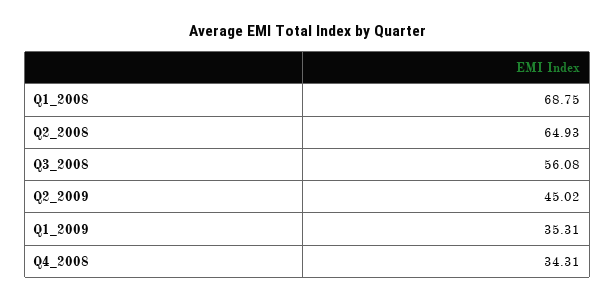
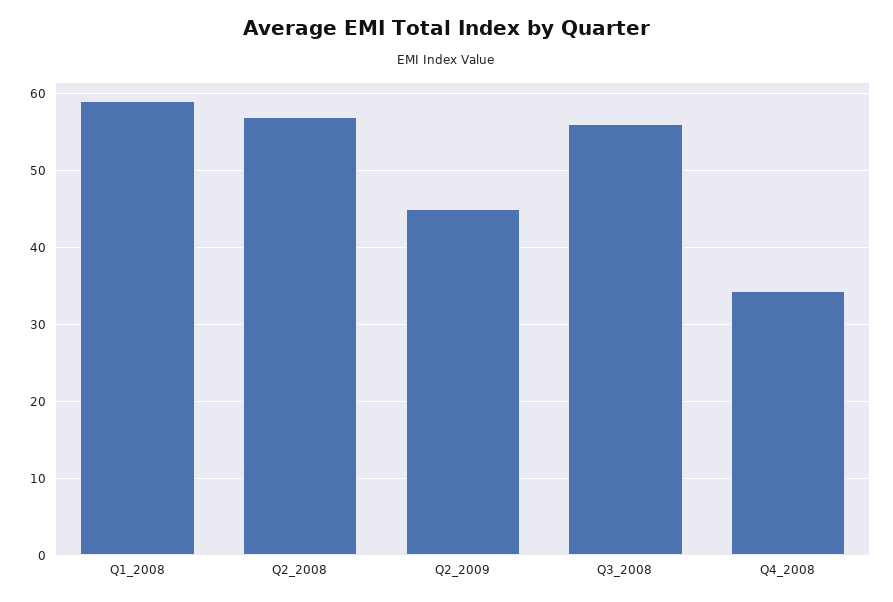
Q1_2008: 68.75 -> 59
Q2_2008: 64.93 -> 57
Q1_2009: 35.31 -> none

